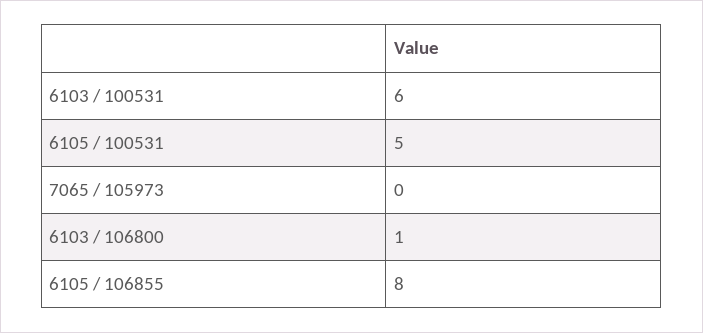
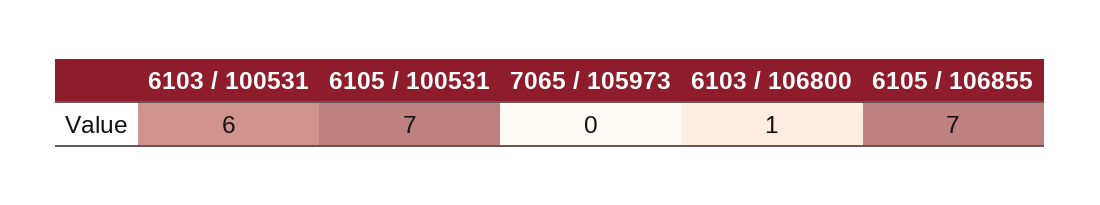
6105 / 100531: 5 -> 7
6105 / 106855: 8 -> 7

